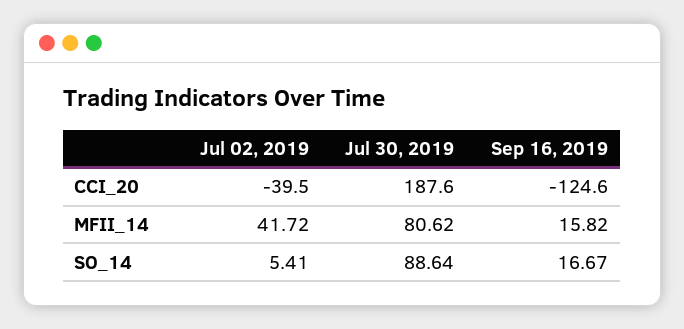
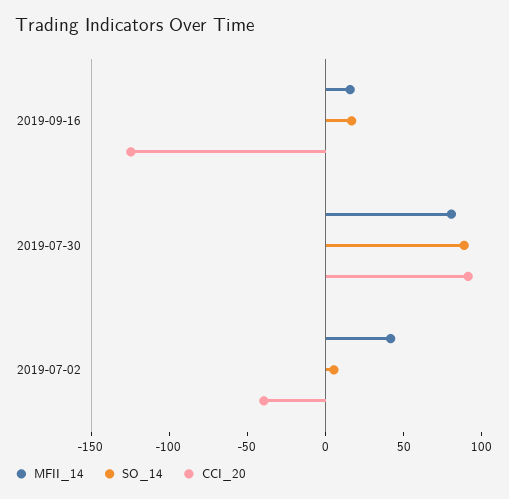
CCI_20, Jul 30, 2019: 187.6 -> 90

